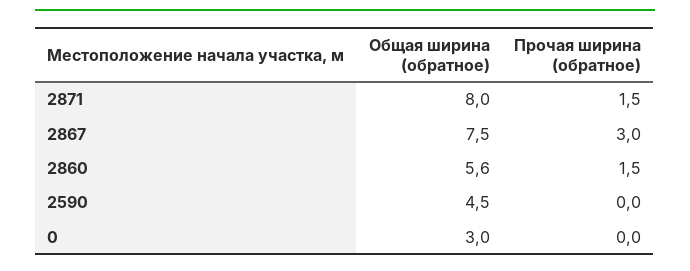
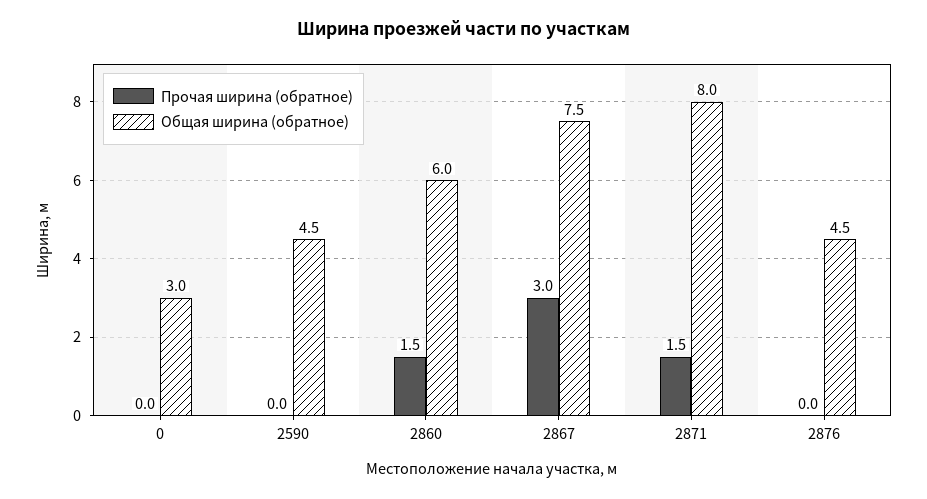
Общая ширина (обратное), 2860: 5.6 -> 6
Прочая ширина (обратное), 2876: none -> 0
Общая ширина (обратное), 2876: none -> 4.5

